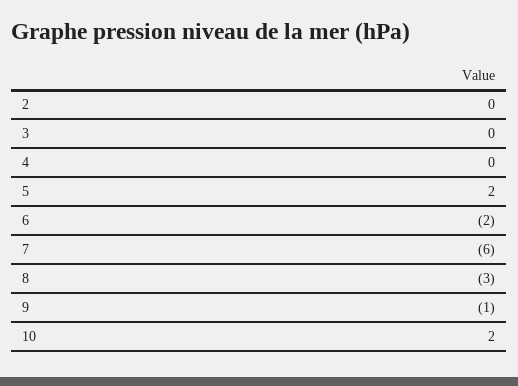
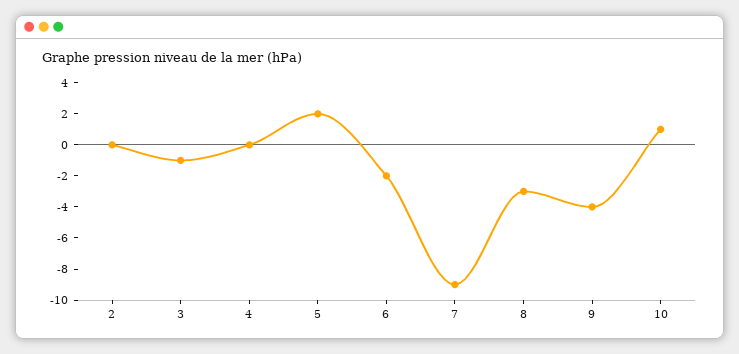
3: 0 -> -1
7: -6 -> -9
9: -1 -> -4
10: 2 -> 1

